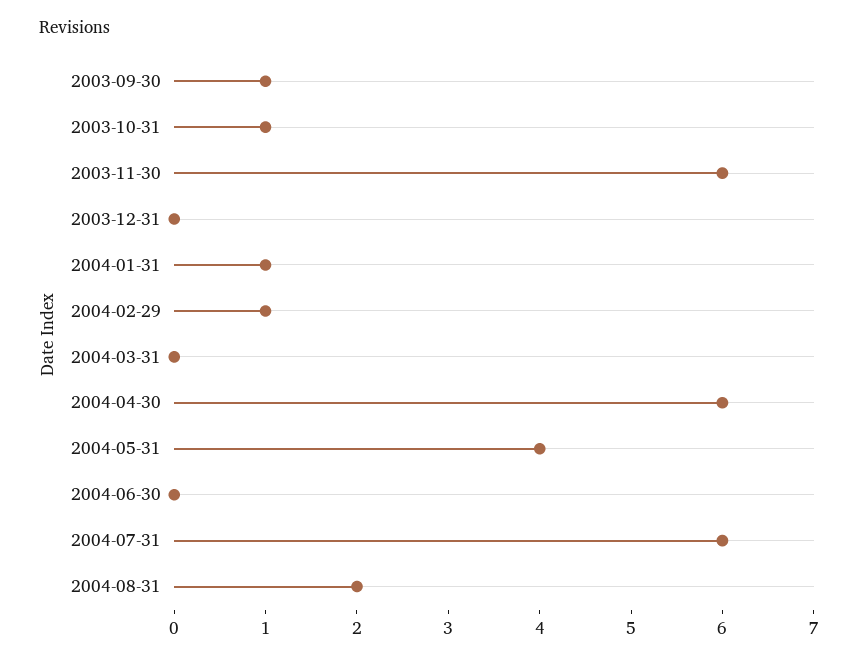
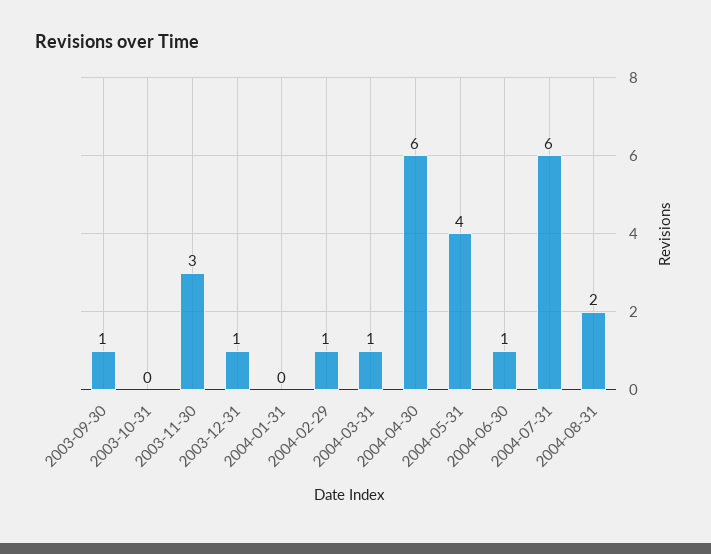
2003-10-31: 1 -> 0
2003-11-30: 6 -> 3
2003-12-31: 0 -> 1
2004-01-31: 1 -> 0
2004-03-31: 0 -> 1
2004-06-30: 0 -> 1

